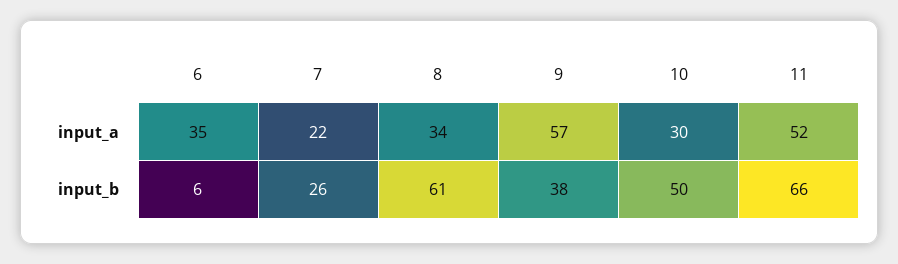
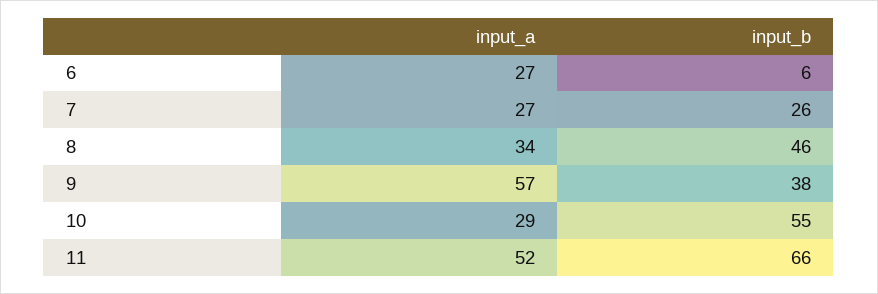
6, input_a: 35 -> 27
7, input_a: 22 -> 27
10, input_a: 30 -> 29
8, input_b: 61 -> 46
10, input_b: 50 -> 55

